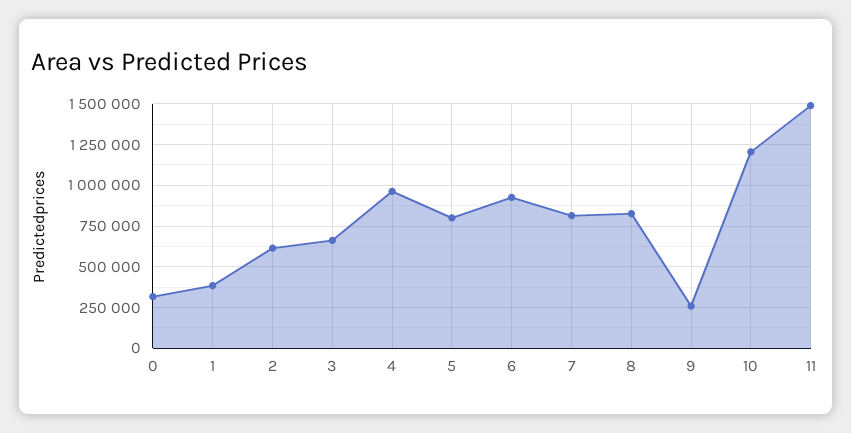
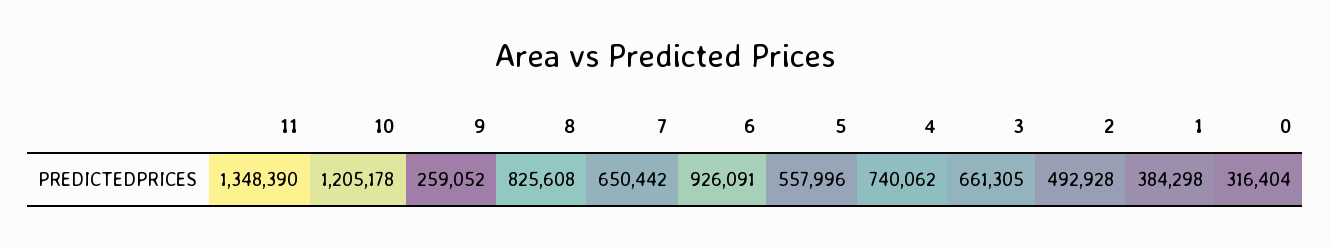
2: 600000 -> 492928
4: 950000 -> 740062
5: 800000 -> 557996
7: 800000 -> 650442
11: 1500000 -> 1348390

